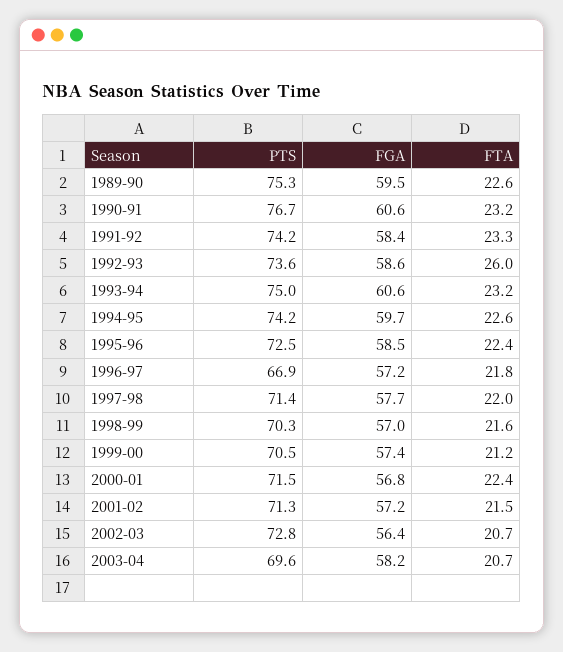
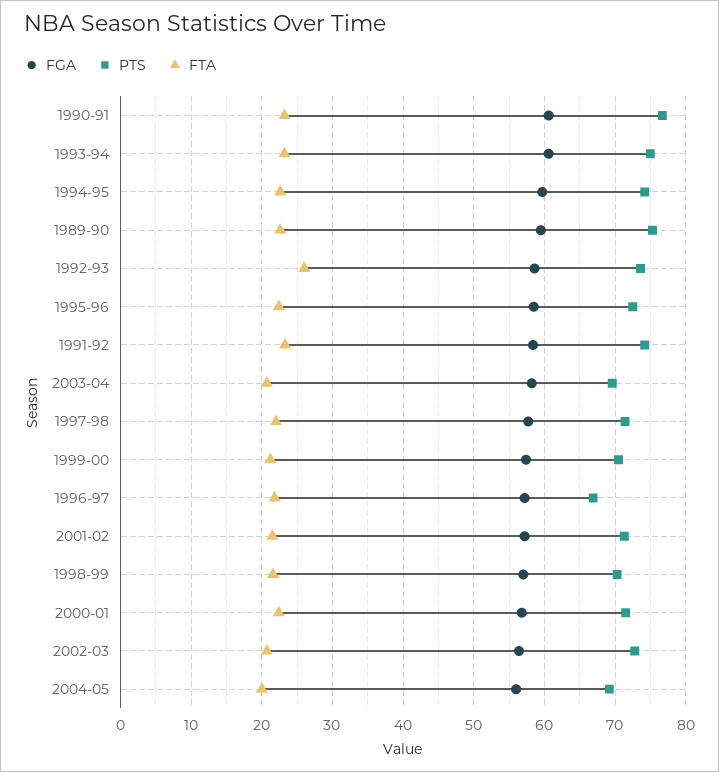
FGA, 2004-05: none -> 56
PTS, 2004-05: none -> 69
FTA, 2004-05: none -> 20

